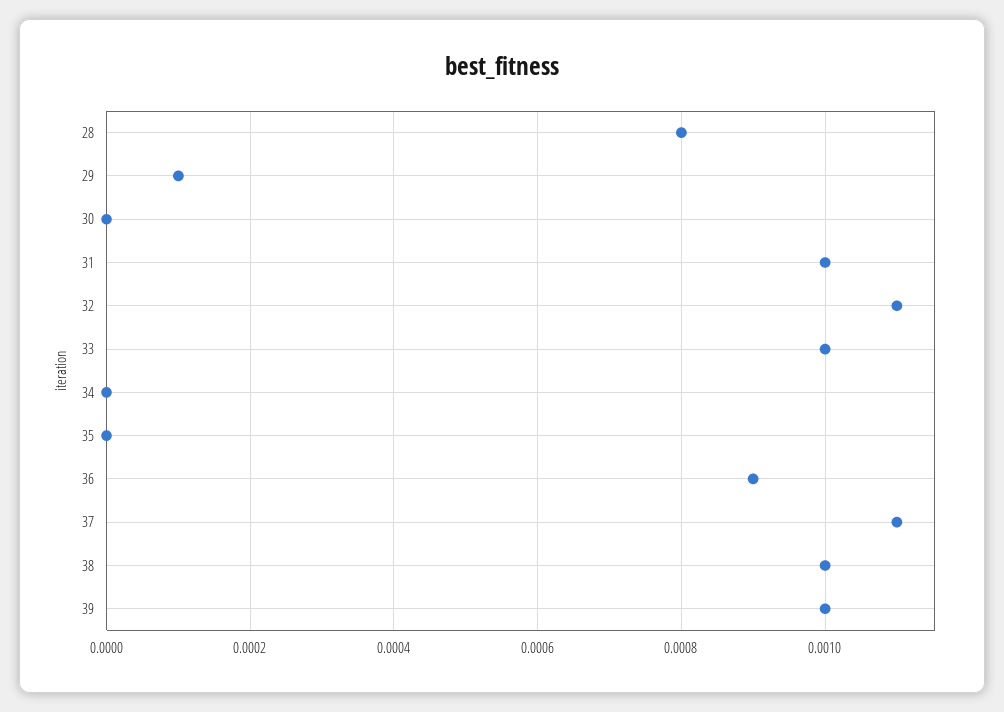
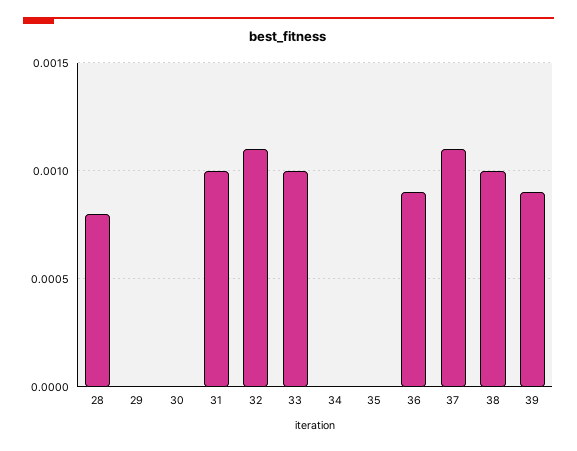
29: 0.0001 -> 0
39: 0.001 -> 0.0009

